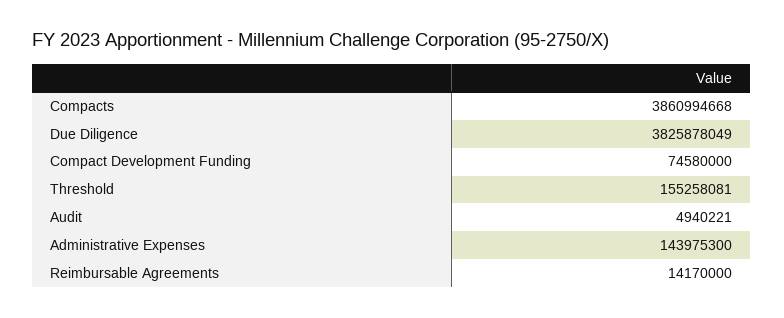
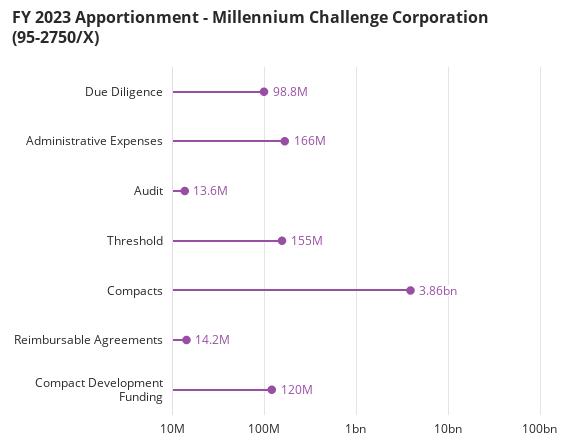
Due Diligence: 3825878049 -> 98800000
Compact Development Funding: 74580000 -> 120000000
Audit: 4940221 -> 13600000
Administrative Expenses: 143975300 -> 166000000

